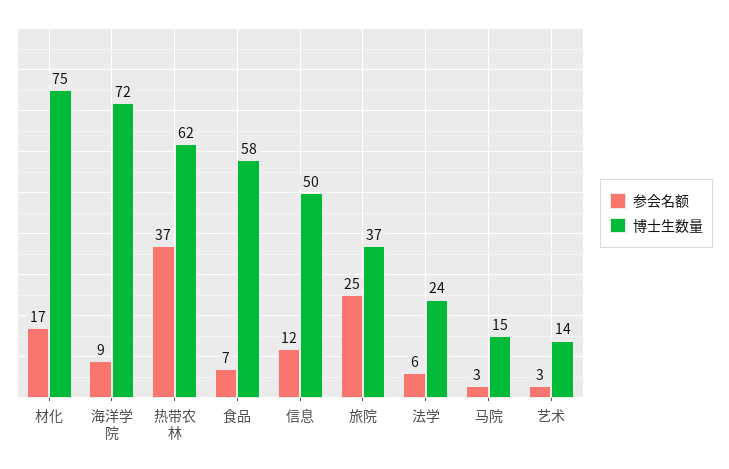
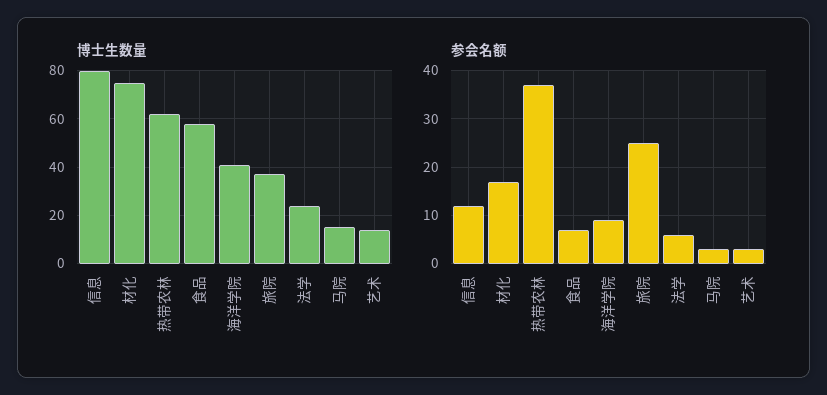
博士生数量, 海洋学院: 72 -> 40
博士生数量, 信息: 50 -> 80

